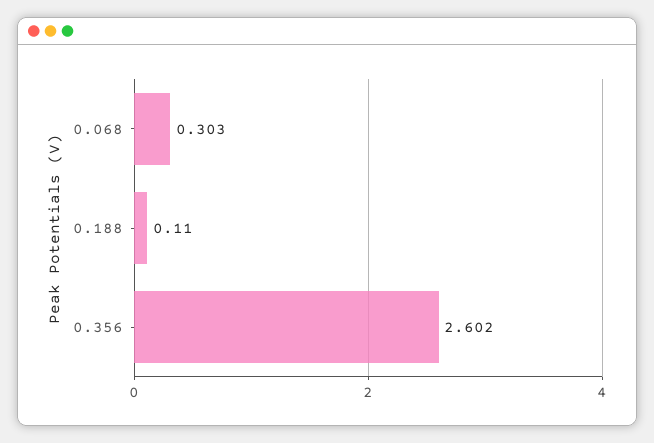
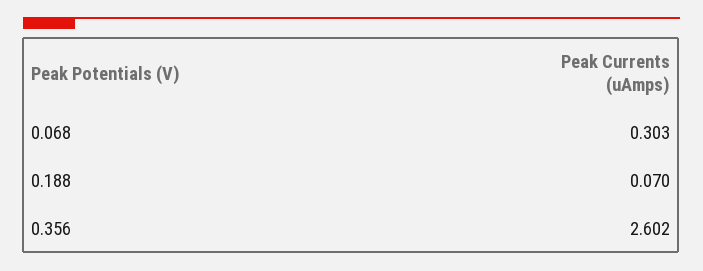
0.188: 0.11 -> 0.07

